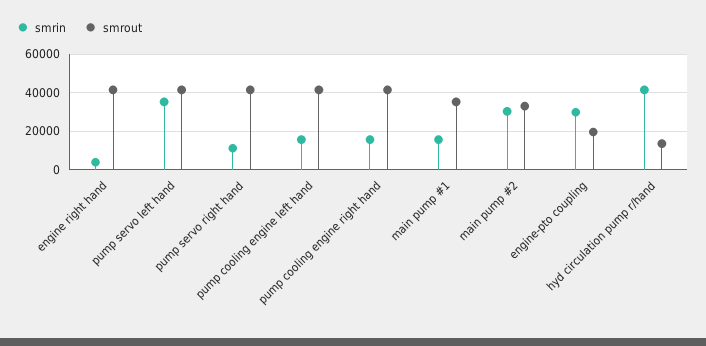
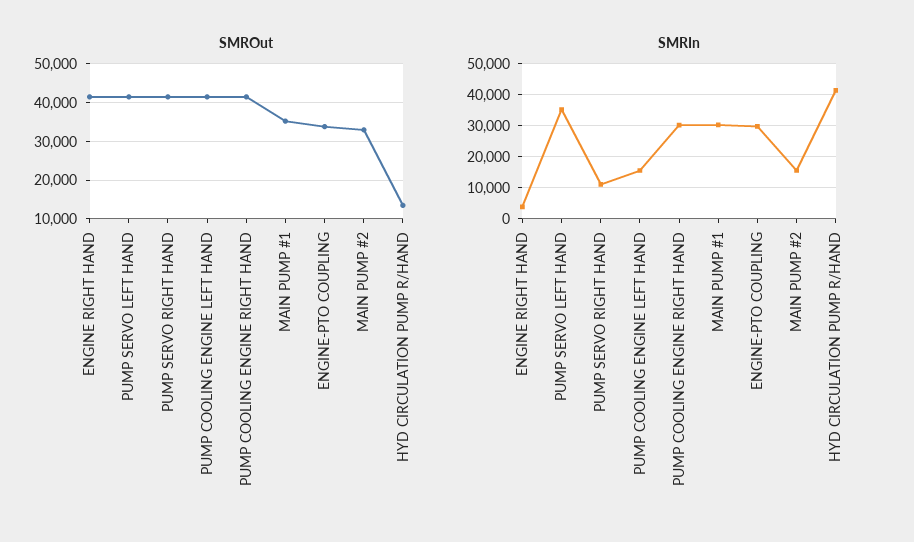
smrin, pump cooling engine right hand: 15000 -> 30000
smrin, main pump #1: 15000 -> 30000
smrin, main pump #2: 30000 -> 16000
smrout, engine-pto coupling: 20000 -> 34000

